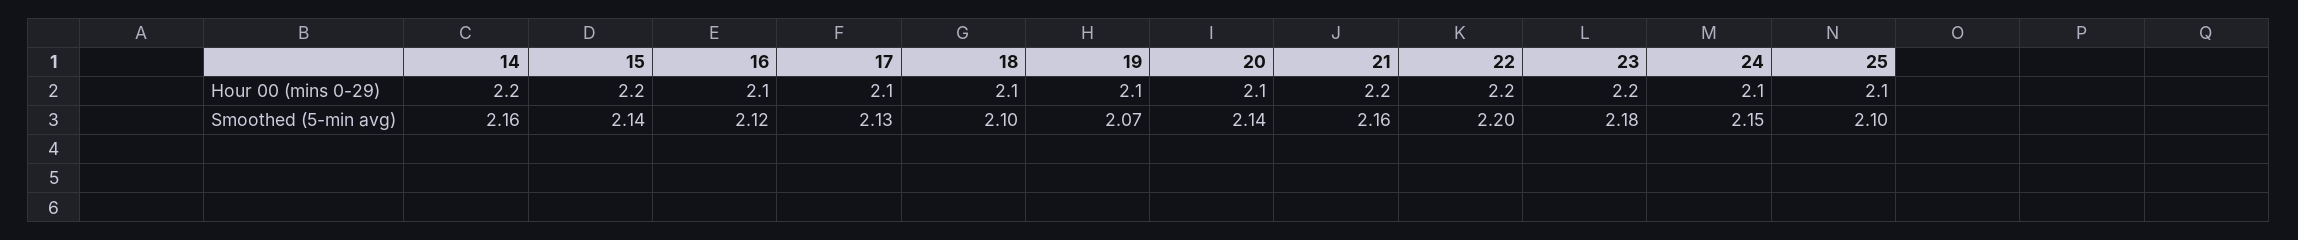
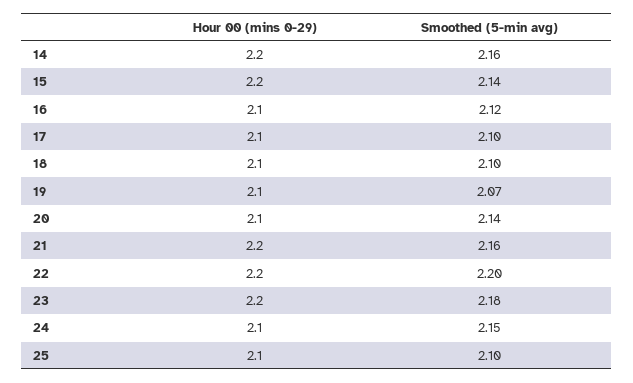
17, Smoothed (5-min avg): 2.13 -> 2.1

